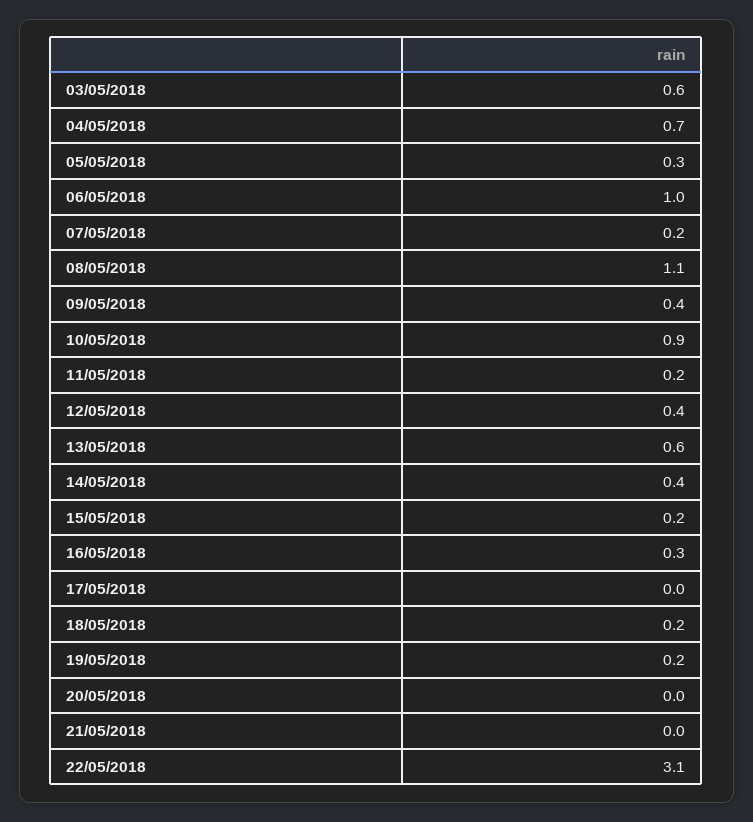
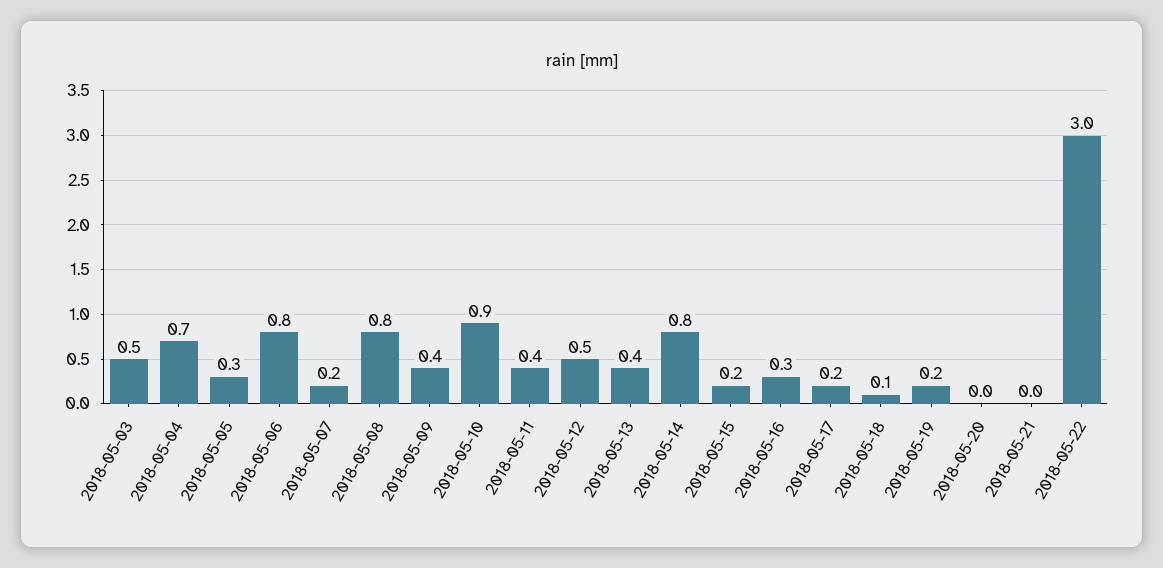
03/05/2018: 0.6 -> 0.5
06/05/2018: 1 -> 0.8
08/05/2018: 1.1 -> 0.8
11/05/2018: 0.2 -> 0.4
12/05/2018: 0.4 -> 0.5
13/05/2018: 0.6 -> 0.4
14/05/2018: 0.4 -> 0.8
17/05/2018: 0 -> 0.2
18/05/2018: 0.2 -> 0.1
22/05/2018: 3.1 -> 3

